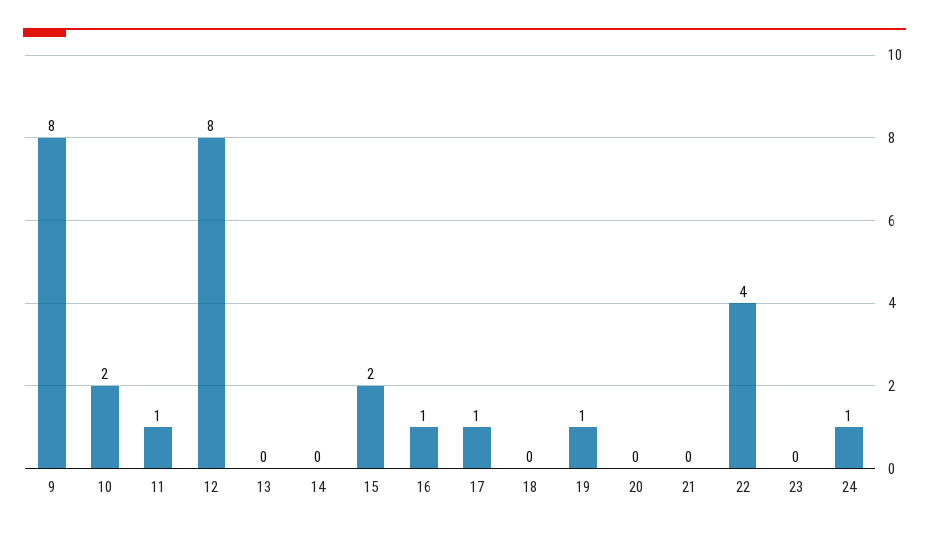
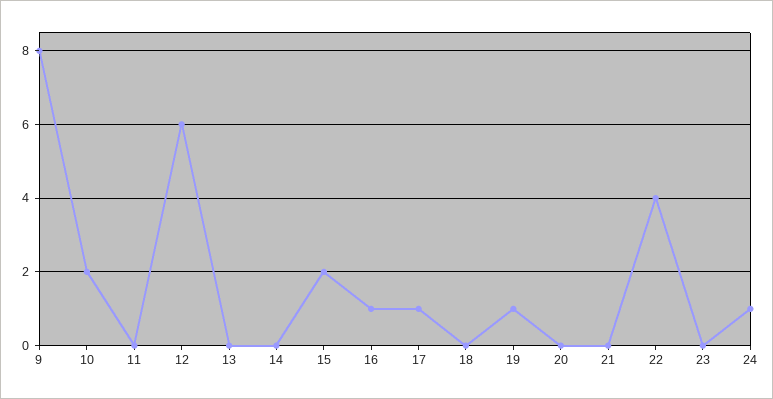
11: 1 -> 0
12: 8 -> 6

